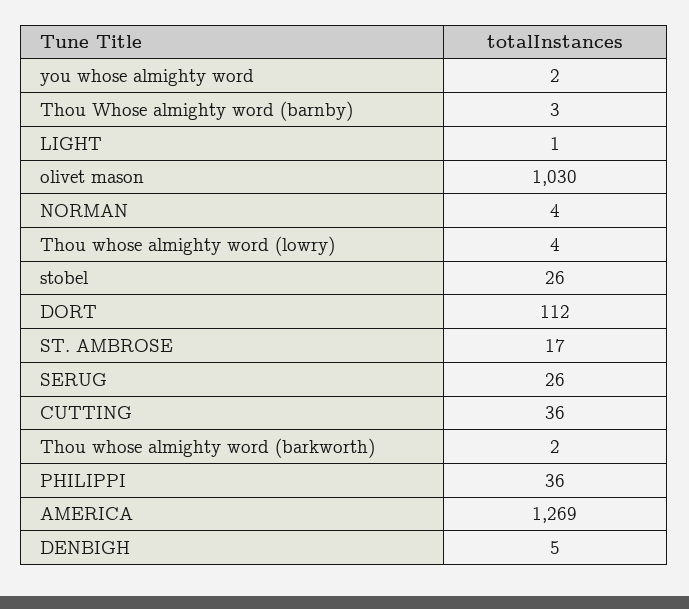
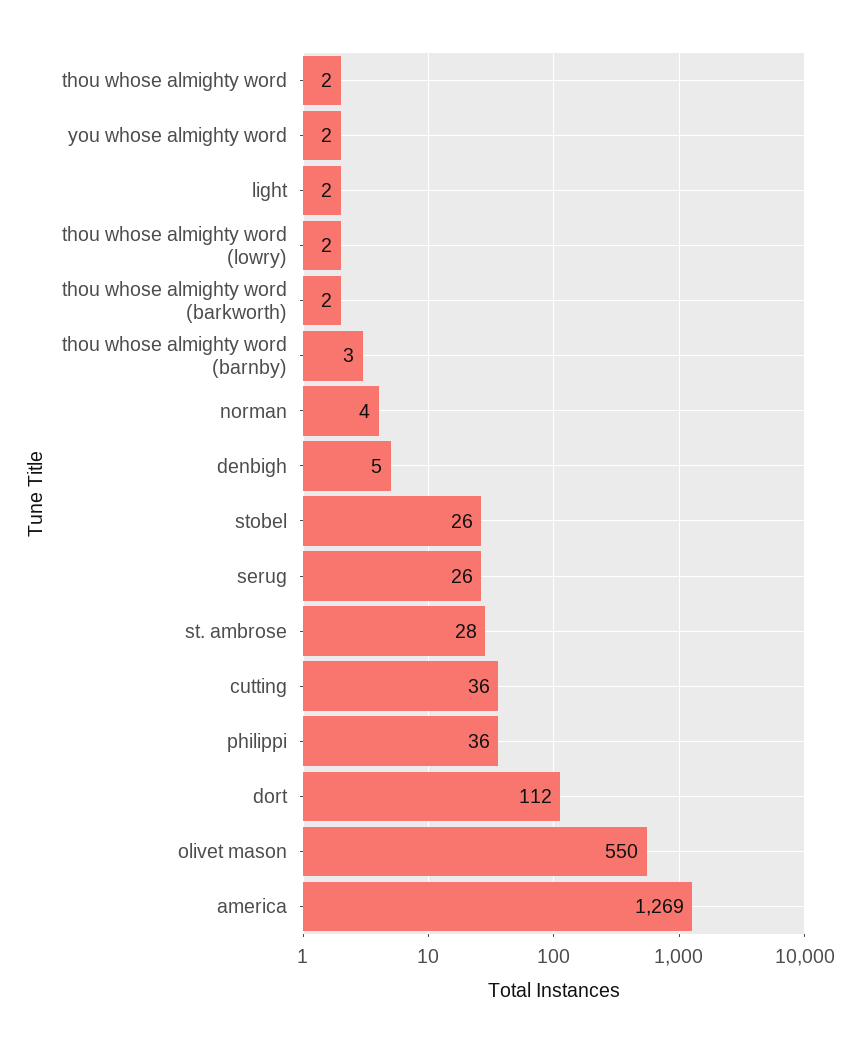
LIGHT: 1 -> 2
olivet mason: 1030 -> 550
Thou whose almighty word (lowry): 4 -> 2
ST. AMBROSE: 17 -> 28
thou whose almighty word: none -> 2

